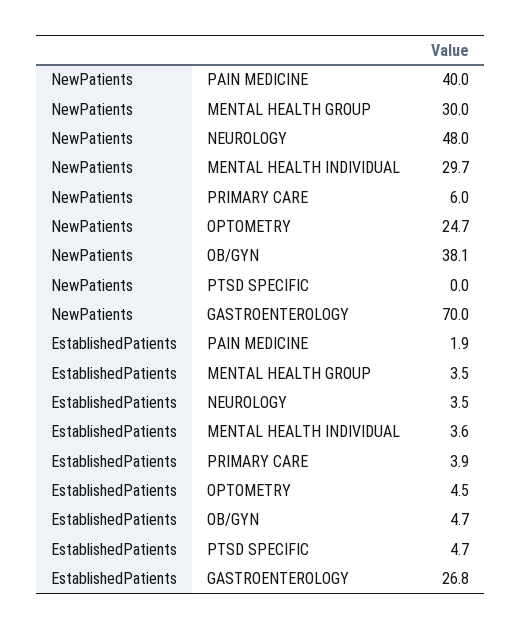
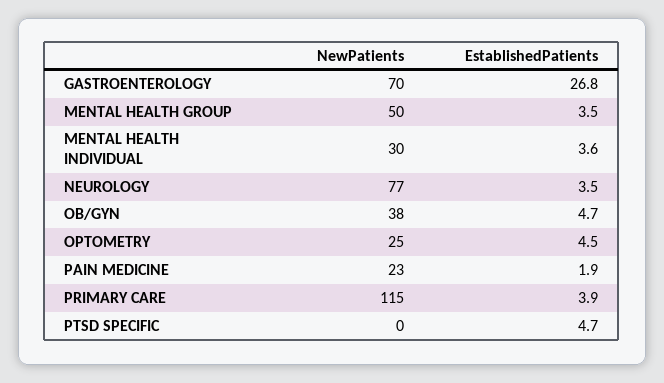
NewPatients, PAIN MEDICINE: 40 -> 23
NewPatients, MENTAL HEALTH GROUP: 30 -> 50
NewPatients, NEUROLOGY: 48 -> 77
NewPatients, PRIMARY CARE: 6 -> 115

